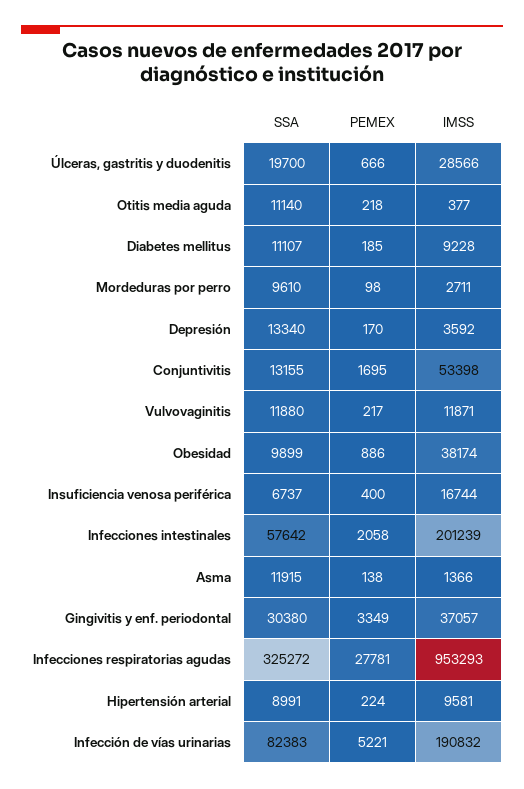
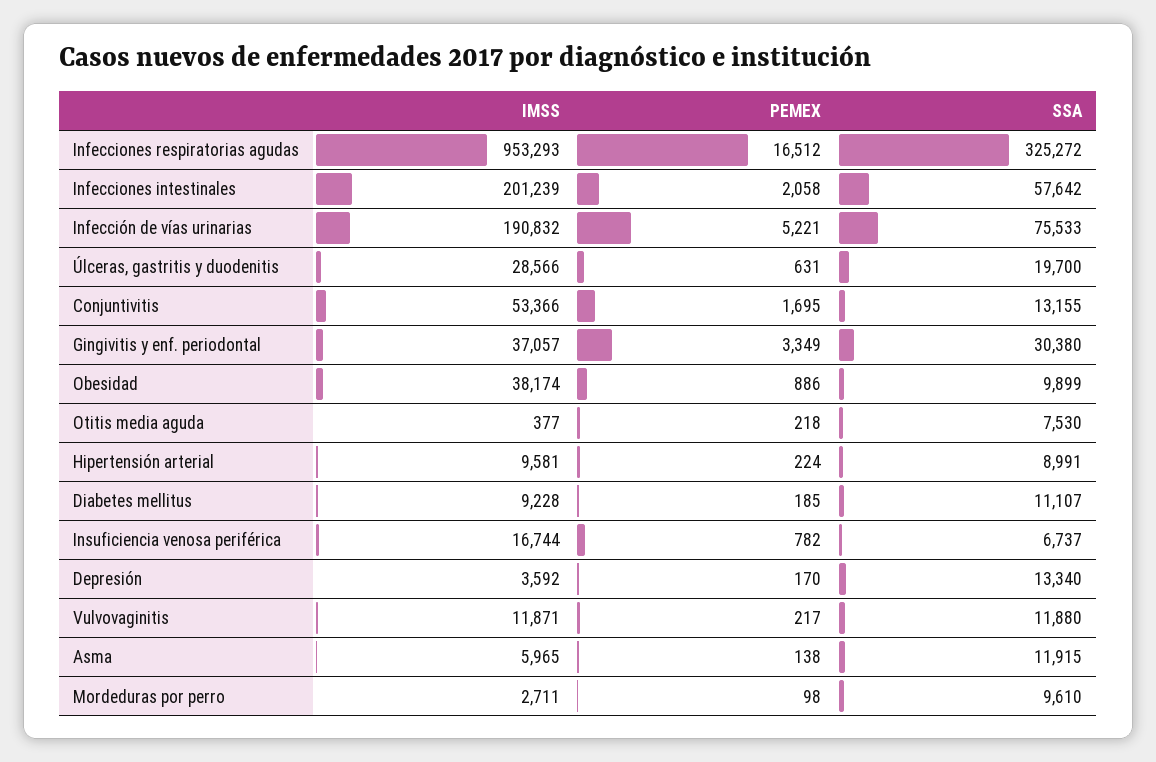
PEMEX, Úlceras, gastritis y duodenitis: 666 -> 631
SSA, Otitis media aguda: 11140 -> 7530
IMSS, Conjuntivitis: 53398 -> 53366
PEMEX, Insuficiencia venosa periférica: 400 -> 782
IMSS, Asma: 1366 -> 5965
PEMEX, Infecciones respiratorias agudas: 27781 -> 16512
SSA, Infección de vías urinarias: 82383 -> 75533

